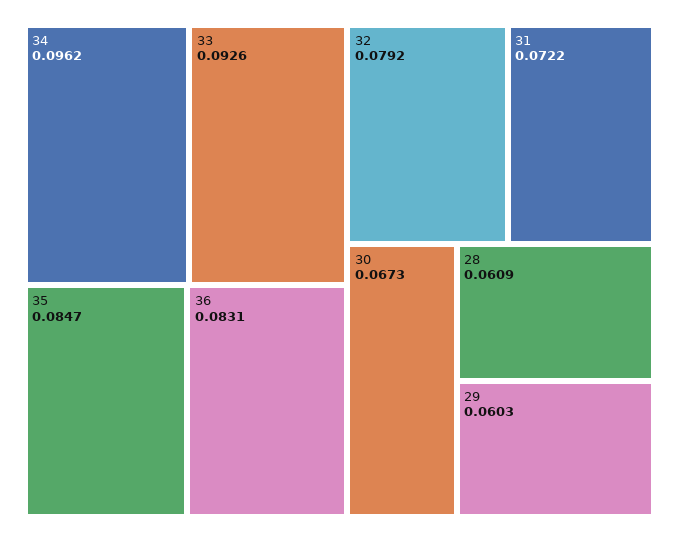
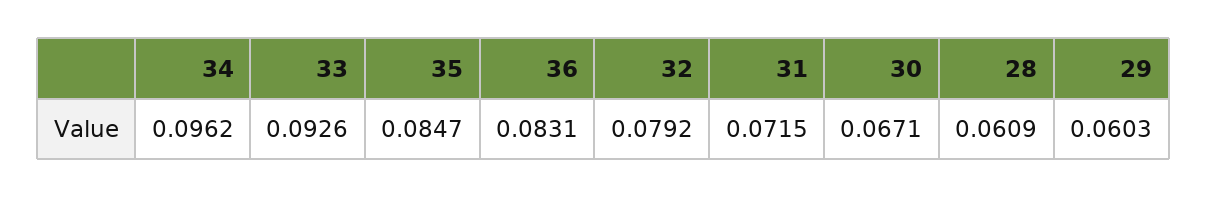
31: 0.0722 -> 0.0715
30: 0.0673 -> 0.0671

